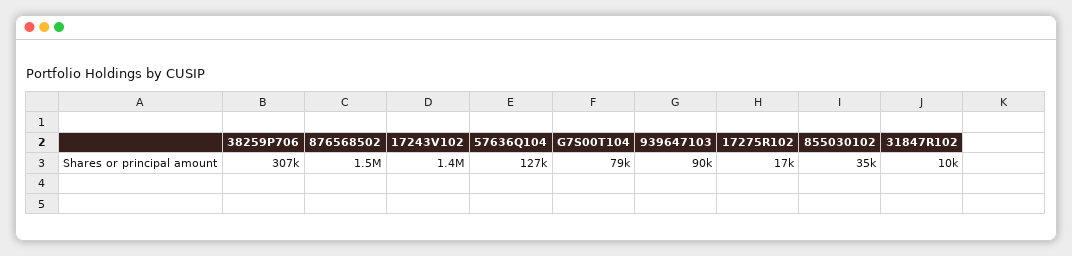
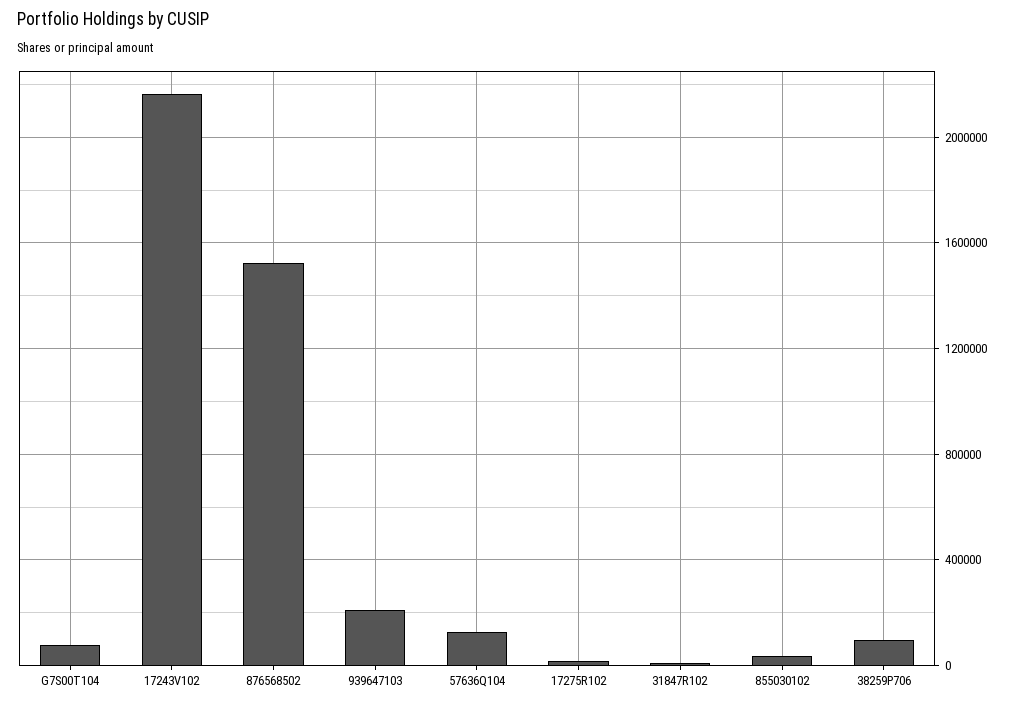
38259P706: 307000 -> 100000
17243V102: 1400000 -> 2150000
939647103: 90000 -> 200000

